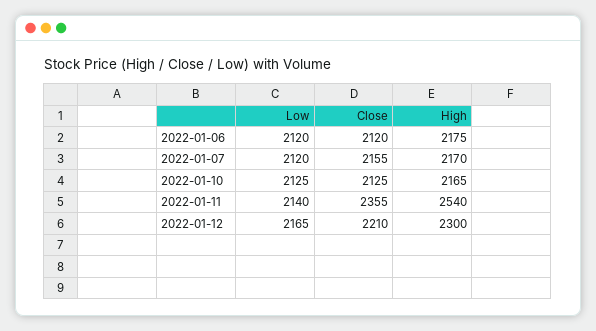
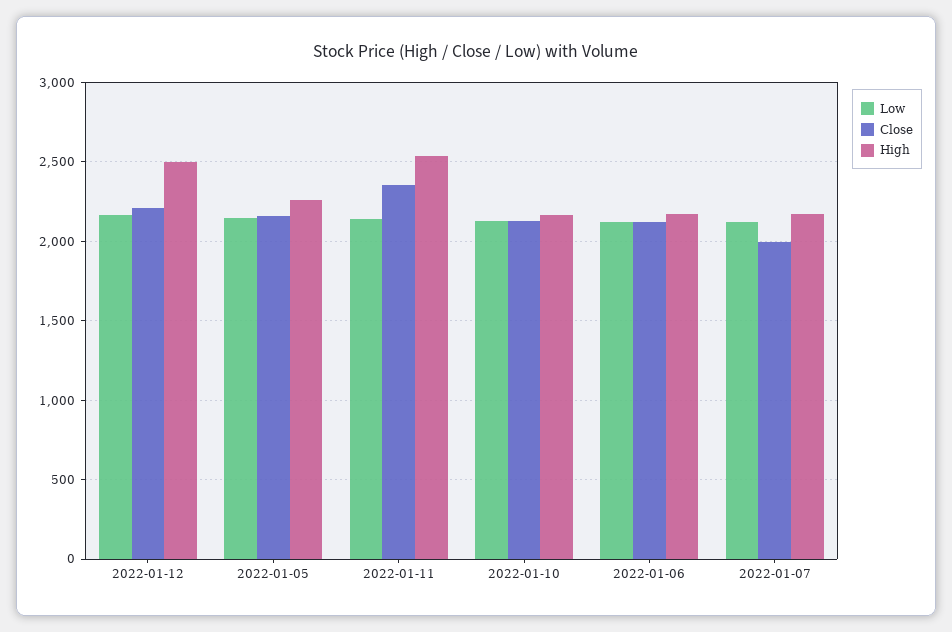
Close, 2022-01-07: 2155 -> 2000
High, 2022-01-12: 2300 -> 2500
Low, 2022-01-05: none -> 2150
Close, 2022-01-05: none -> 2150
High, 2022-01-05: none -> 2250

